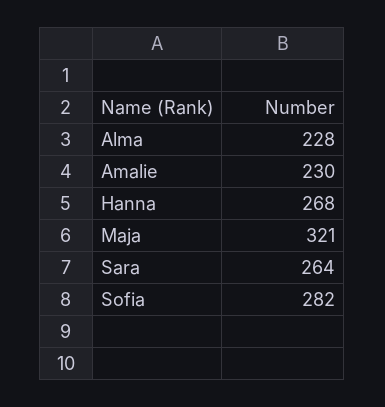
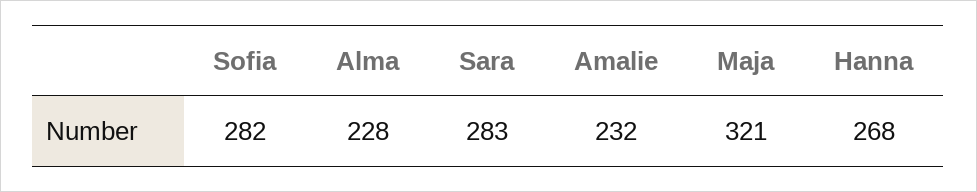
Amalie: 230 -> 232
Sara: 264 -> 283

